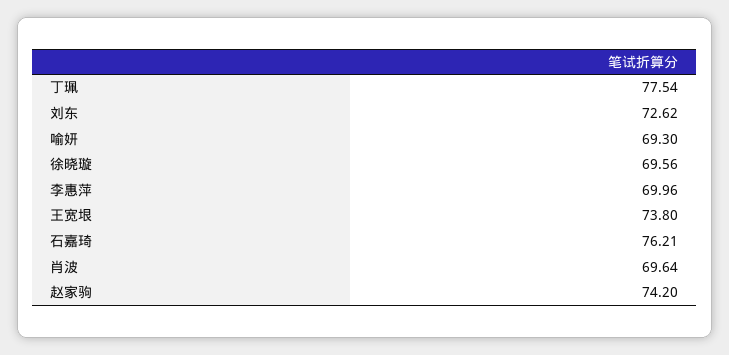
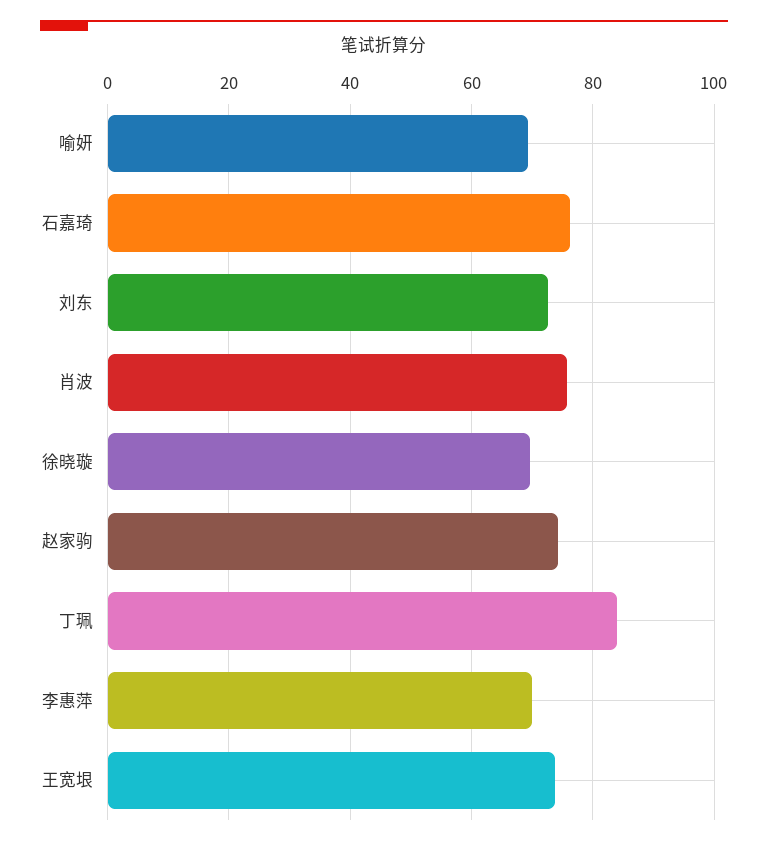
丁珮: 77.54 -> 84
肖波: 69.64 -> 76

